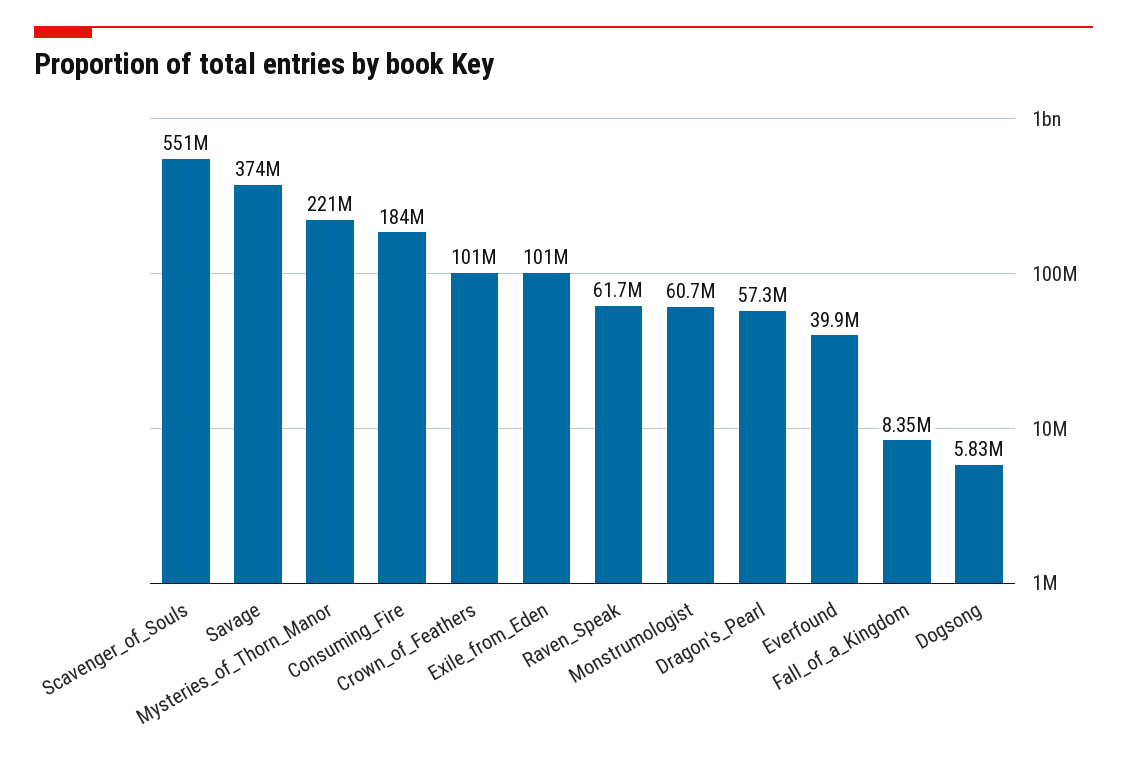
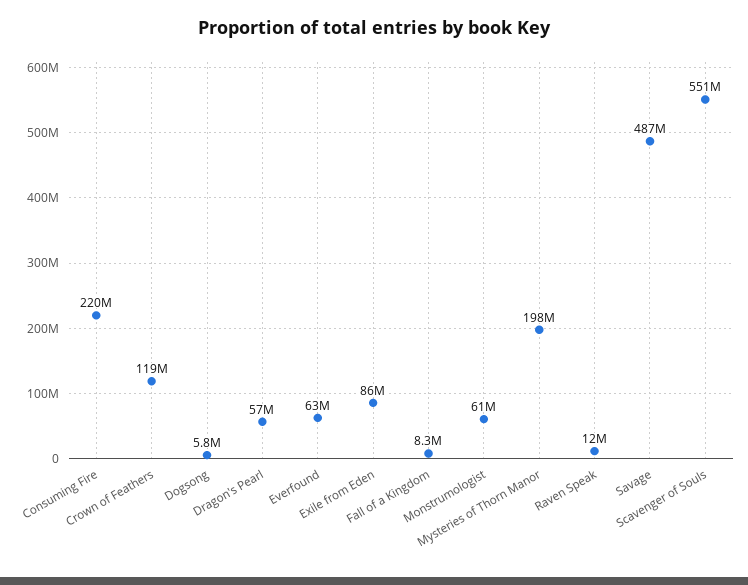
Savage: 374000000 -> 487000000
Mysteries_of_Thorn_Manor: 221000000 -> 198000000
Consuming_Fire: 184000000 -> 220000000
Crown_of_Feathers: 101000000 -> 119000000
Exile_from_Eden: 101000000 -> 86000000
Raven_Speak: 61700000 -> 12000000
Everfound: 39900000 -> 63000000

